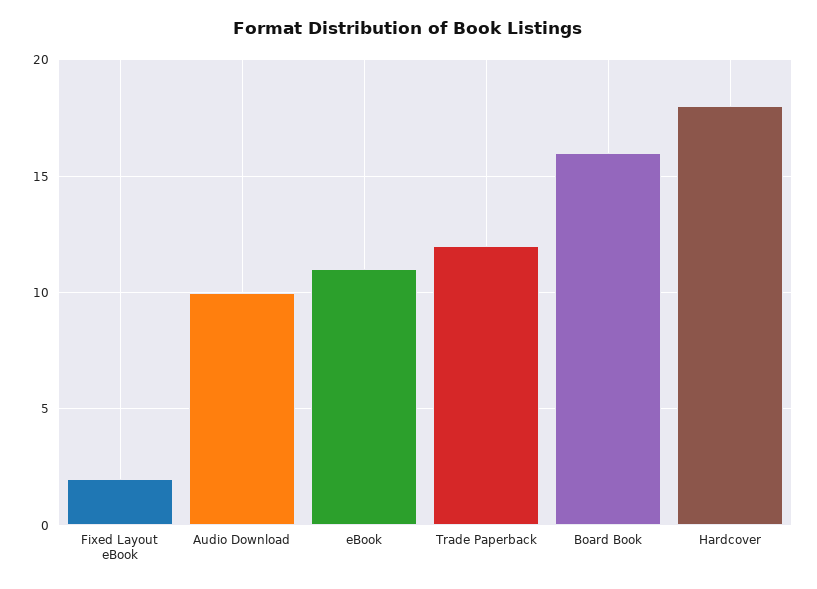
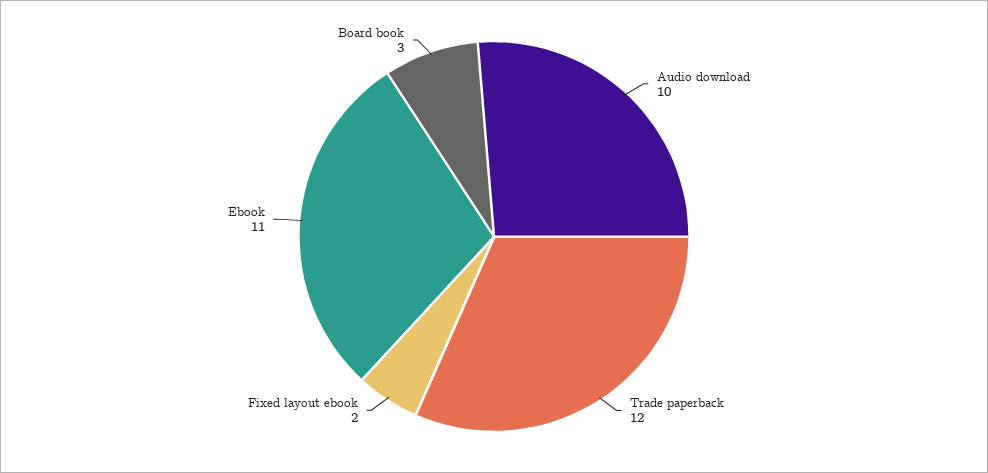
Board Book: 16 -> 3
Hardcover: 18 -> none

